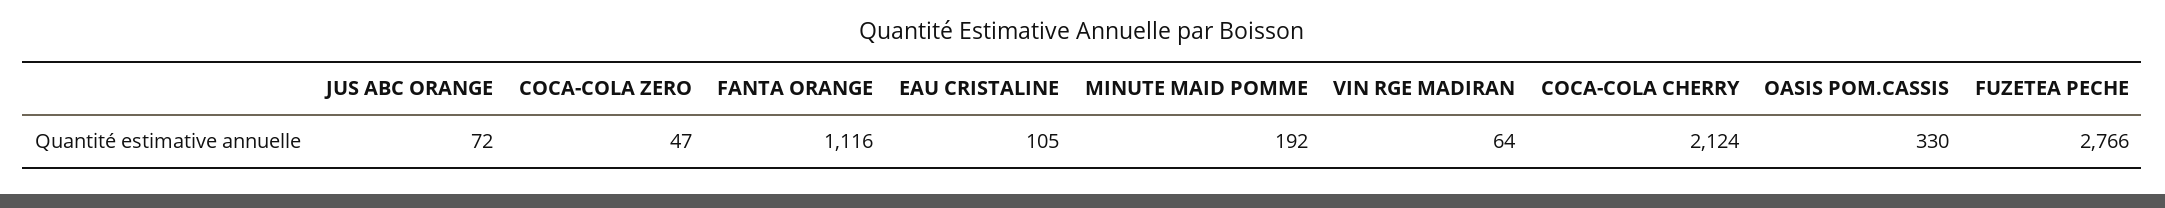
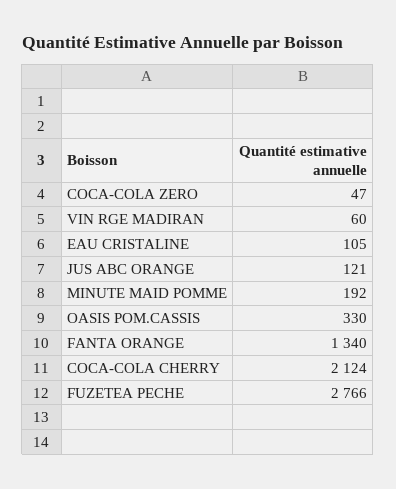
JUS ABC ORANGE: 72 -> 121
FANTA ORANGE: 1116 -> 1340
VIN RGE MADIRAN: 64 -> 60

